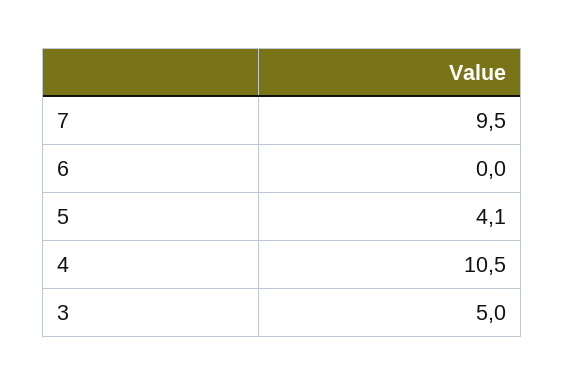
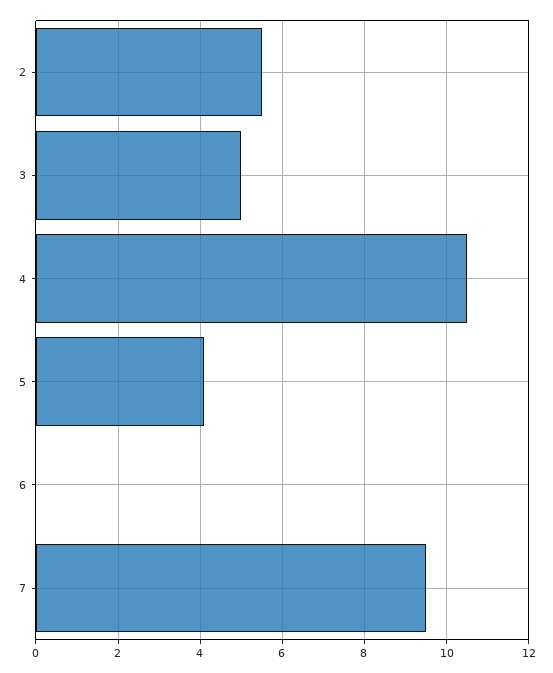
2: none -> 5.5

